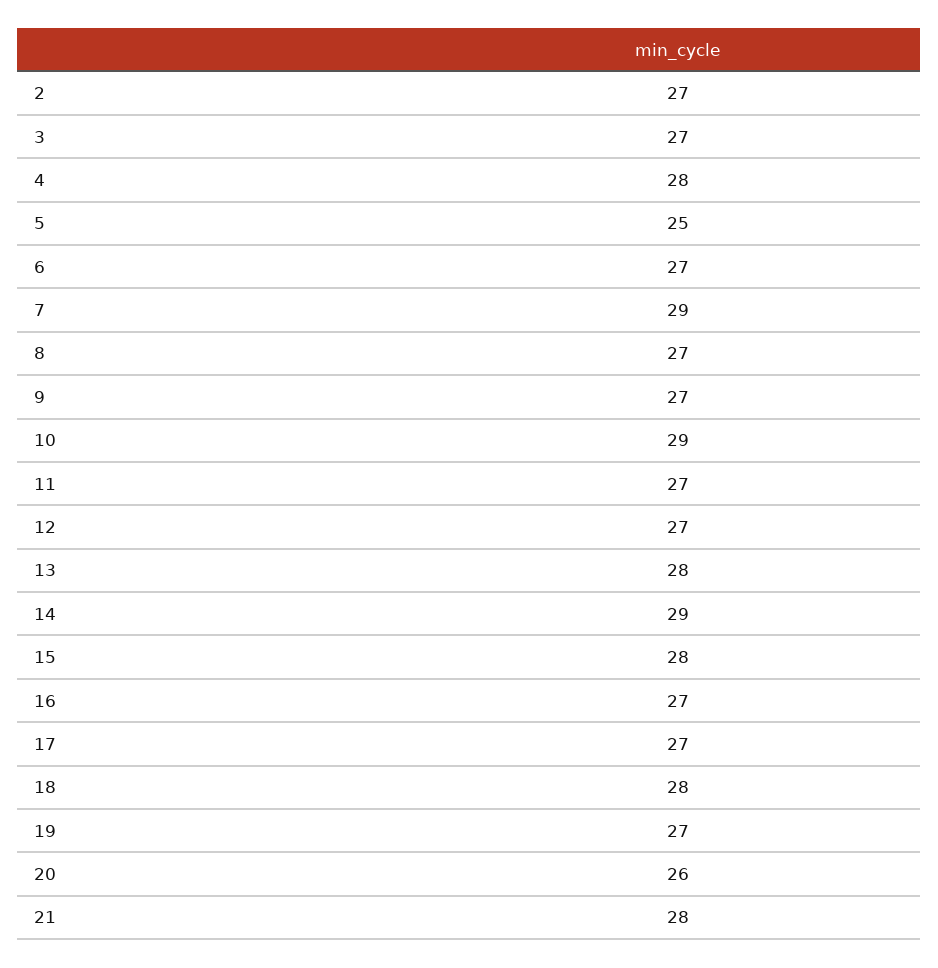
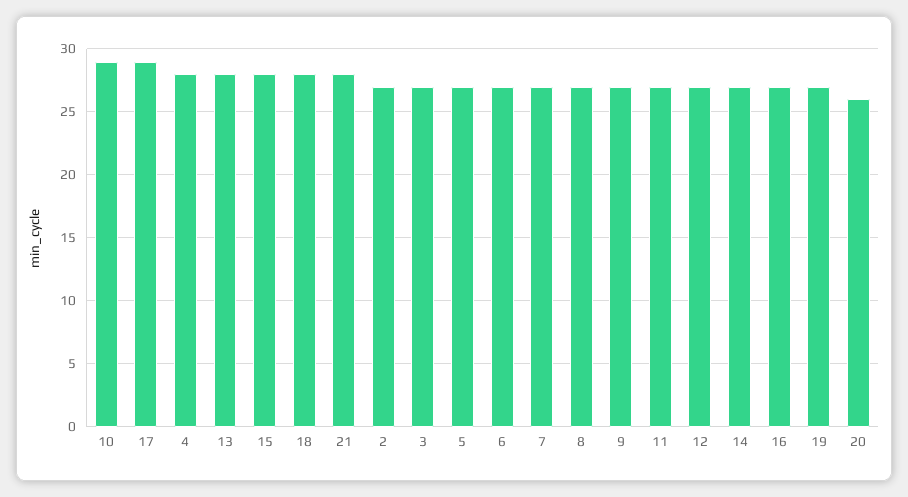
5: 25 -> 27
7: 29 -> 27
14: 29 -> 27
17: 27 -> 29

